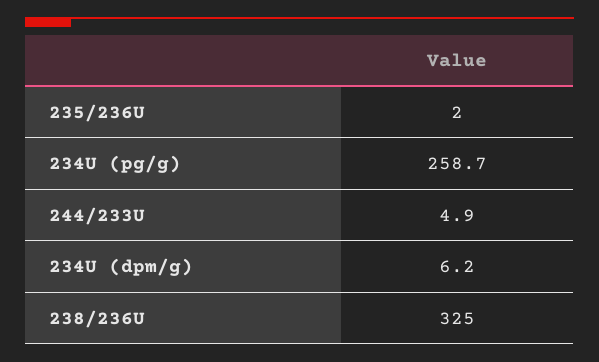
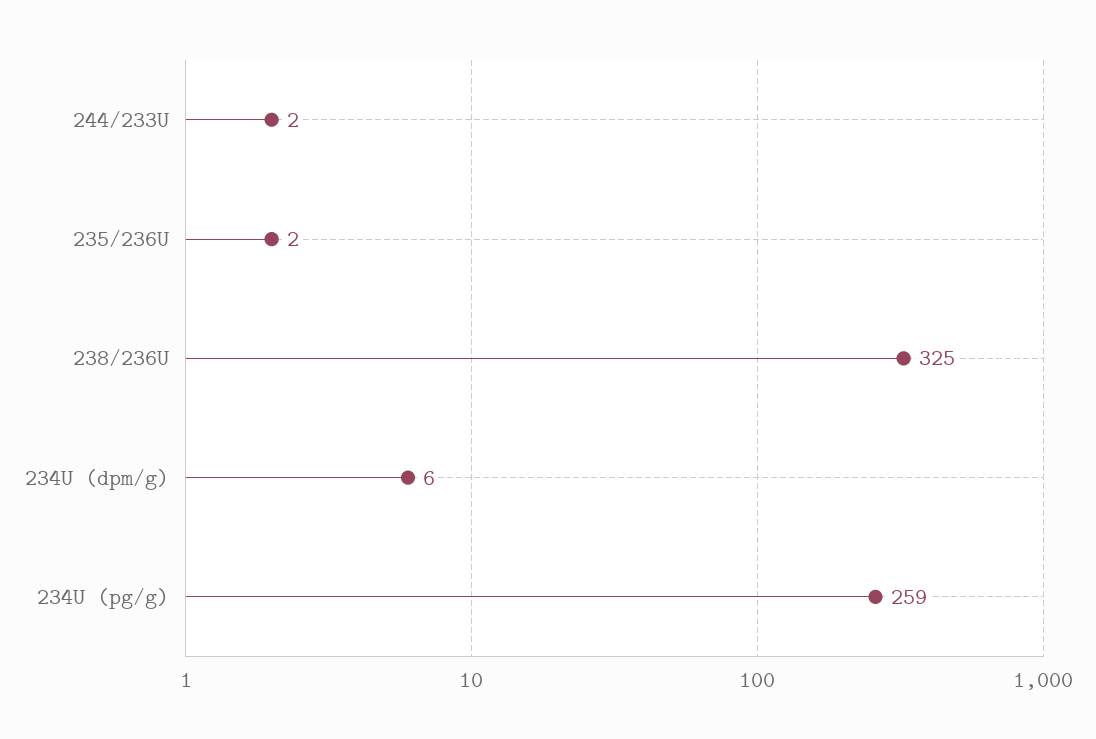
244/233U: 4.9 -> 2

